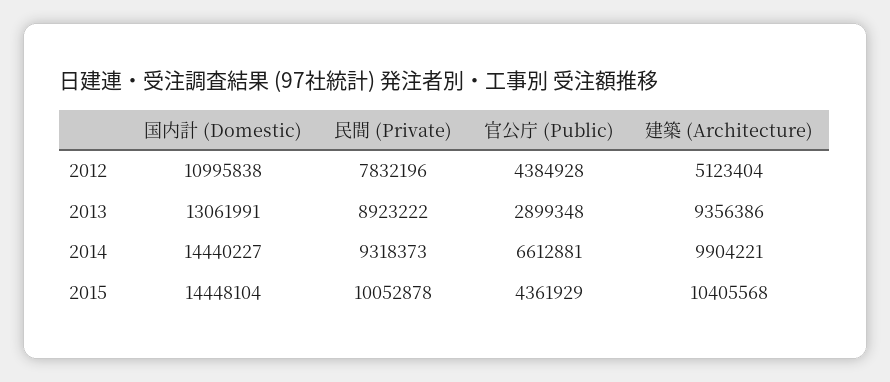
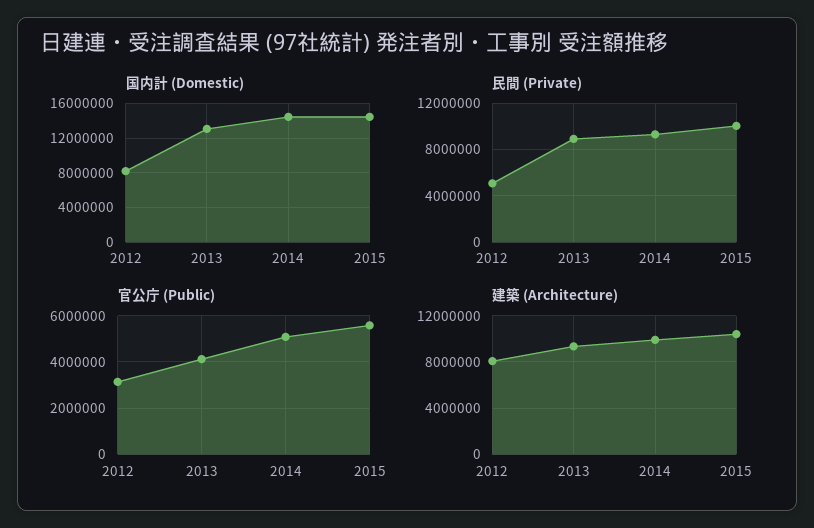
国内計 (Domestic), 2012: 10995838 -> 8000000
民間 (Private), 2012: 7832196 -> 5000000
官公庁 (Public), 2012: 4384928 -> 3000000
建築 (Architecture), 2012: 5123404 -> 8000000
官公庁 (Public), 2013: 2899348 -> 4000000
官公庁 (Public), 2014: 6612881 -> 5000000
官公庁 (Public), 2015: 4361929 -> 5500000

